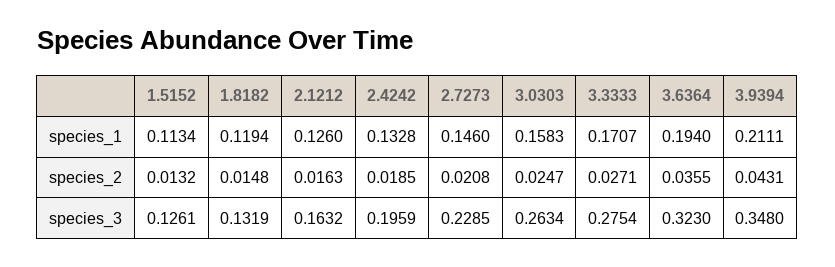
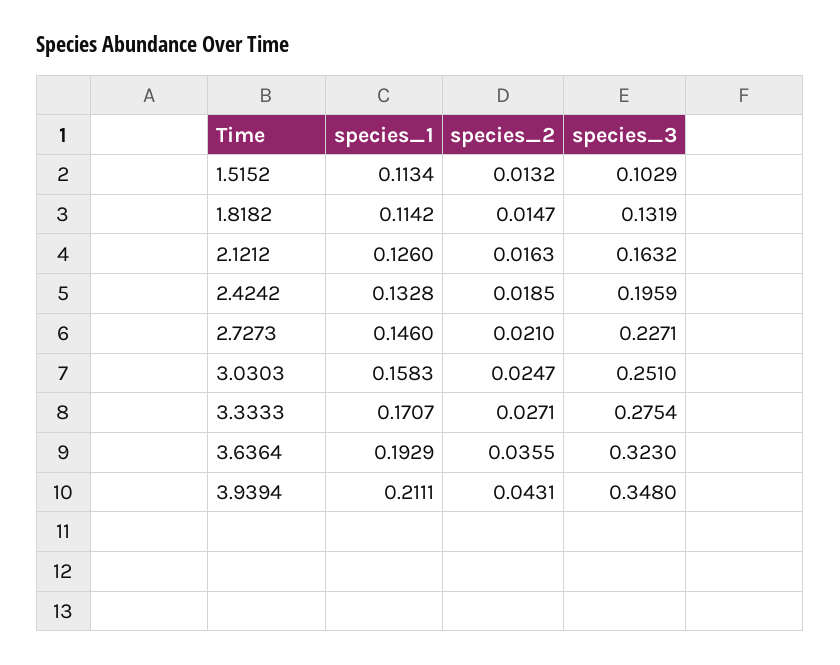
1.8182, species_1: 0.1194 -> 0.1142
3.6364, species_1: 0.194 -> 0.1929
1.8182, species_2: 0.0148 -> 0.0147
2.7273, species_2: 0.0208 -> 0.021
1.5152, species_3: 0.1261 -> 0.1029
2.7273, species_3: 0.2285 -> 0.2271
3.0303, species_3: 0.2634 -> 0.251

